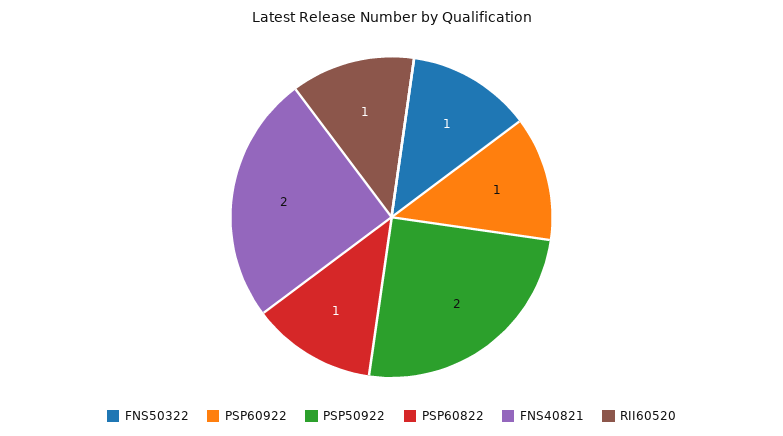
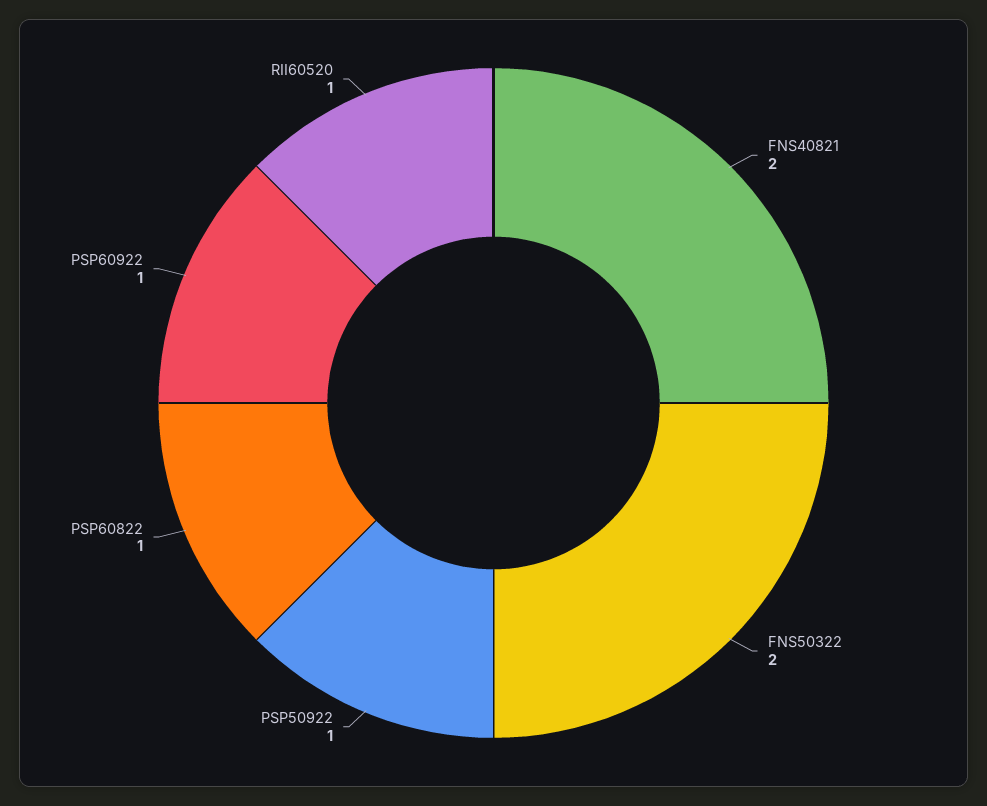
FNS50322: 1 -> 2
PSP50922: 2 -> 1

